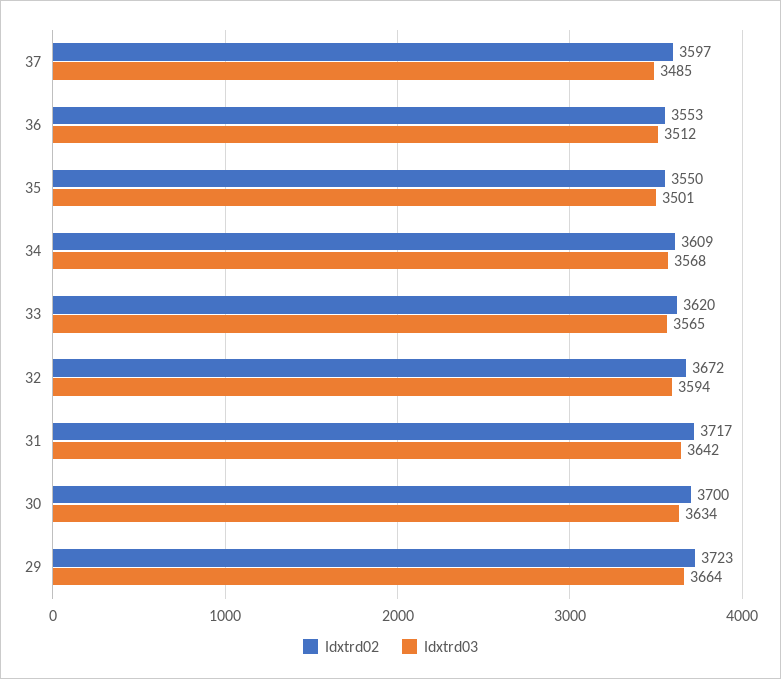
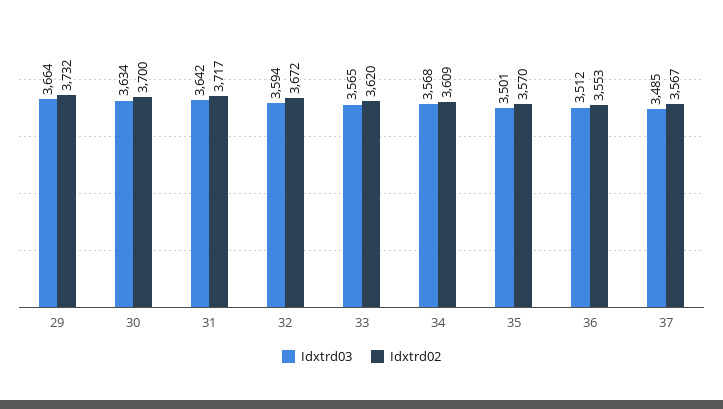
Idxtrd02, 37: 3597 -> 3567
Idxtrd02, 35: 3550 -> 3570
Idxtrd02, 29: 3723 -> 3732

